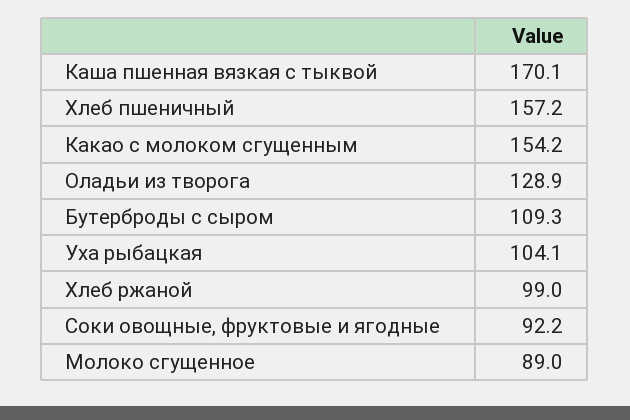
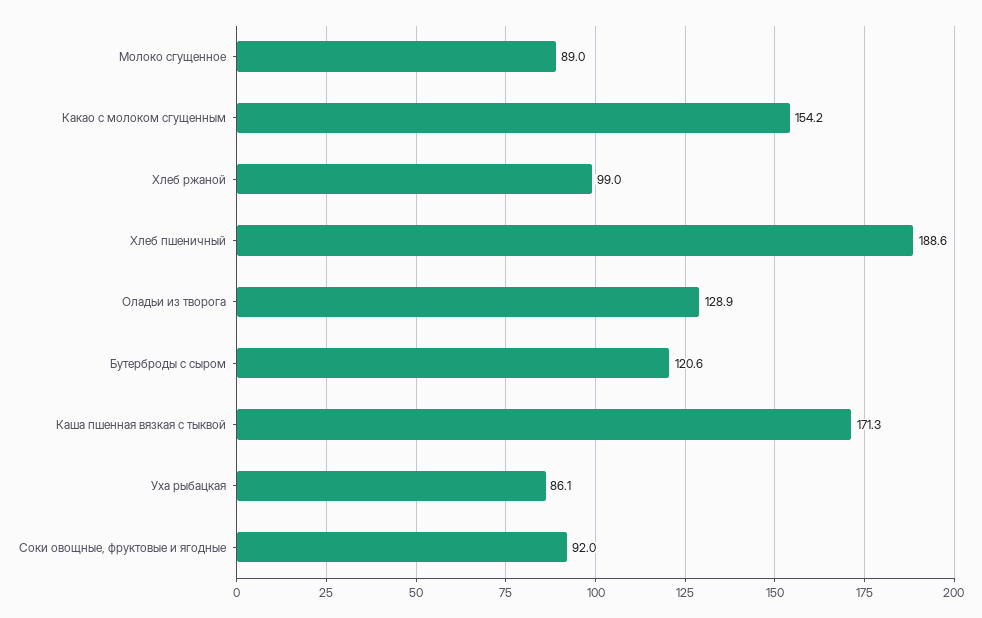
Каша пшенная вязкая с тыквой: 170.1 -> 171.3
Хлеб пшеничный: 157.2 -> 188.6
Бутерброды с сыром: 109.3 -> 120.6
Уха рыбацкая: 104.1 -> 86.1
Соки овощные, фруктовые и ягодные: 92.2 -> 92

